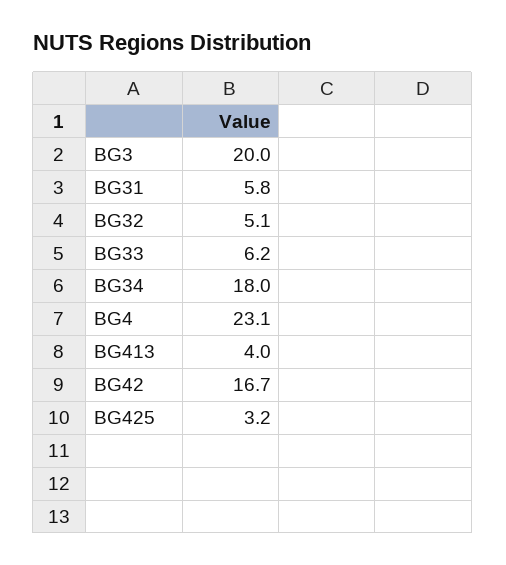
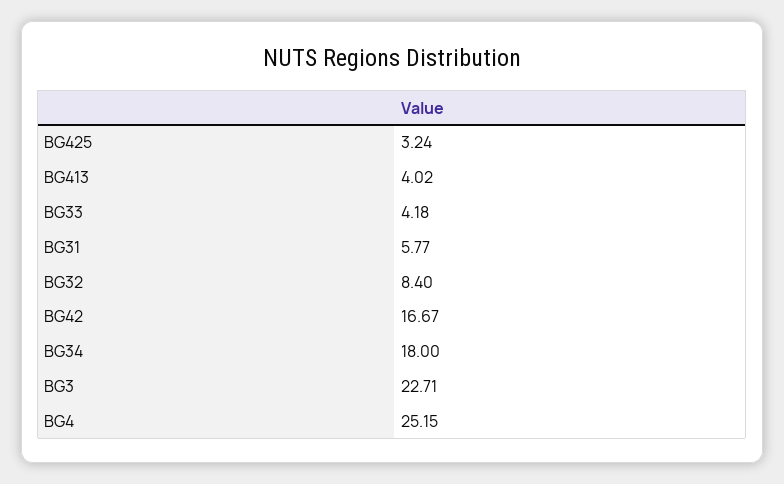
BG3: 20 -> 22.71
BG32: 5.1 -> 8.4
BG33: 6.2 -> 4.18
BG4: 23.1 -> 25.15

